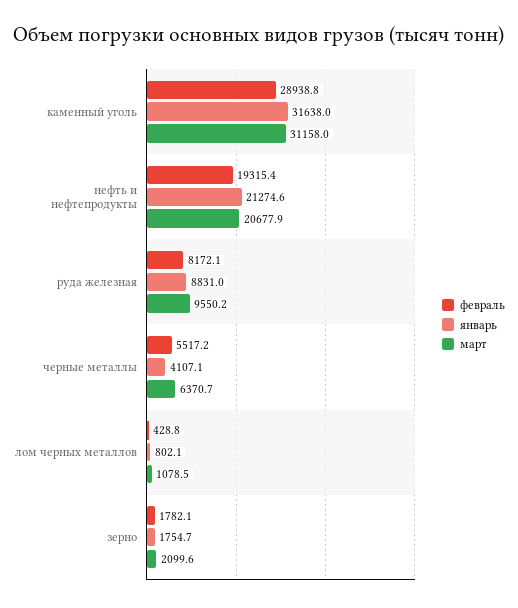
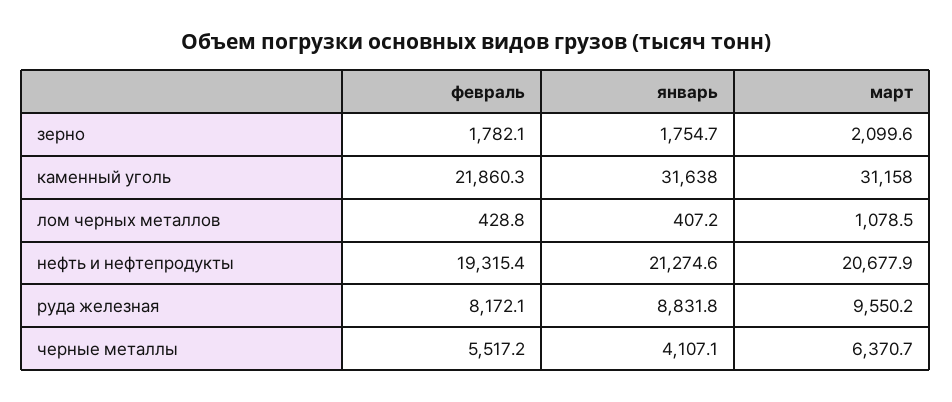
февраль, каменный уголь: 28938.8 -> 21860.3
январь, руда железная: 8831 -> 8831.8
январь, лом черных металлов: 802.1 -> 407.2

